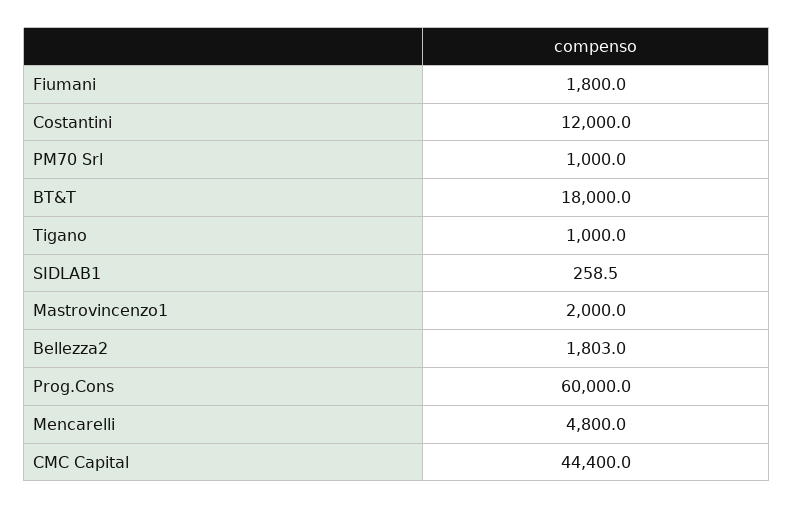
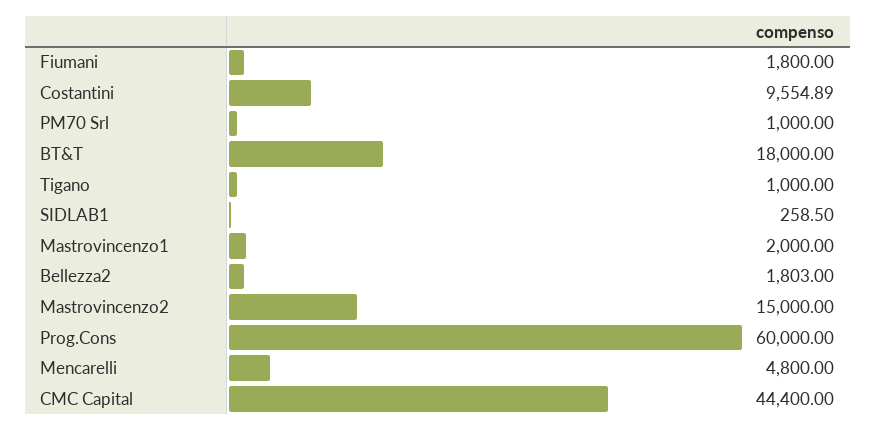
Costantini: 12000 -> 9554.89
Mastrovincenzo2: none -> 15000

